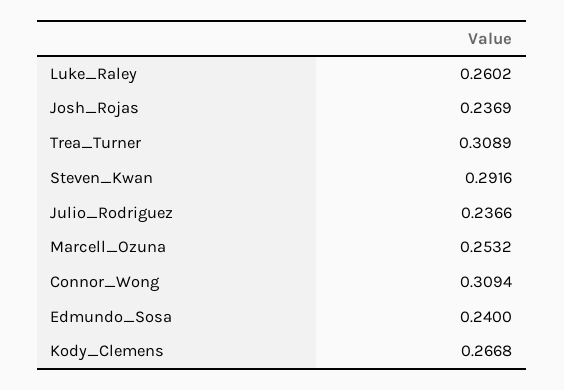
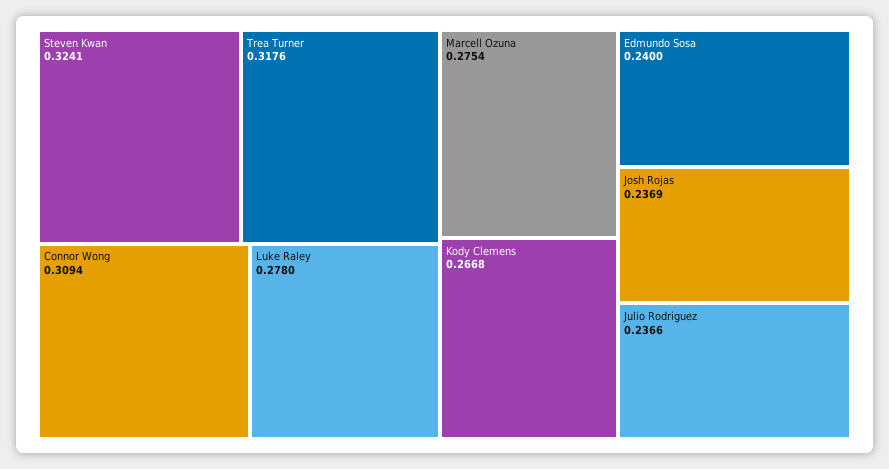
Luke_Raley: 0.2602 -> 0.278
Trea_Turner: 0.3089 -> 0.3176
Steven_Kwan: 0.2916 -> 0.3241
Marcell_Ozuna: 0.2532 -> 0.2754

